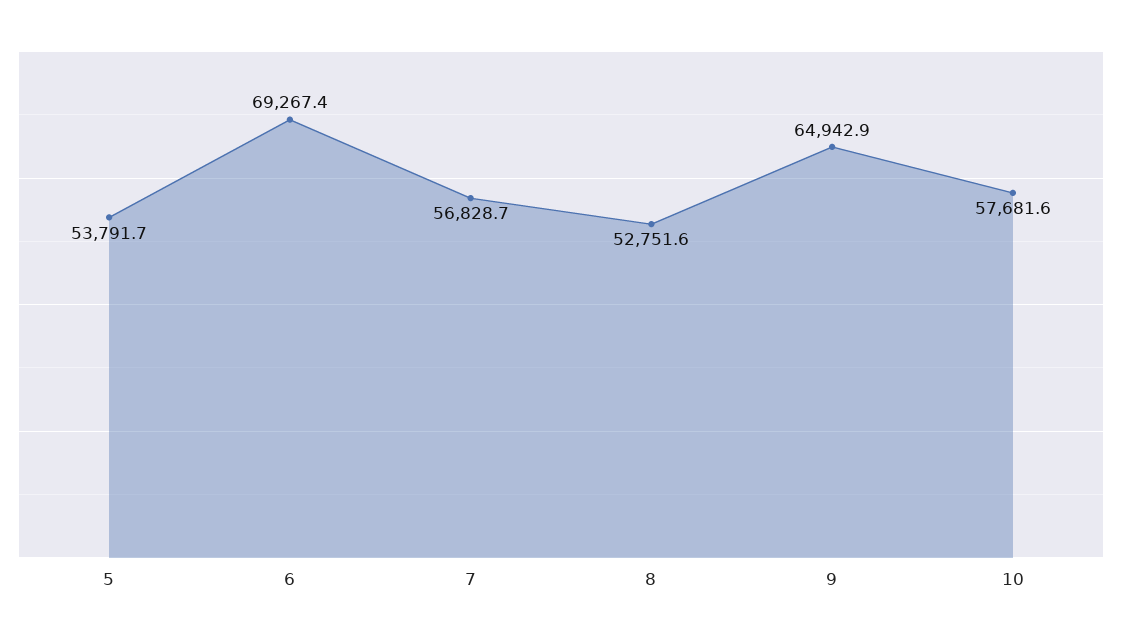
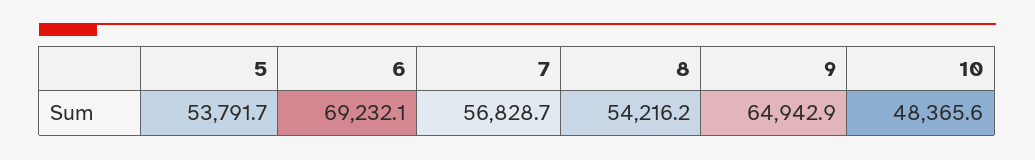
6: 69267.4 -> 69232.1
8: 52751.6 -> 54216.2
10: 57681.6 -> 48365.6

